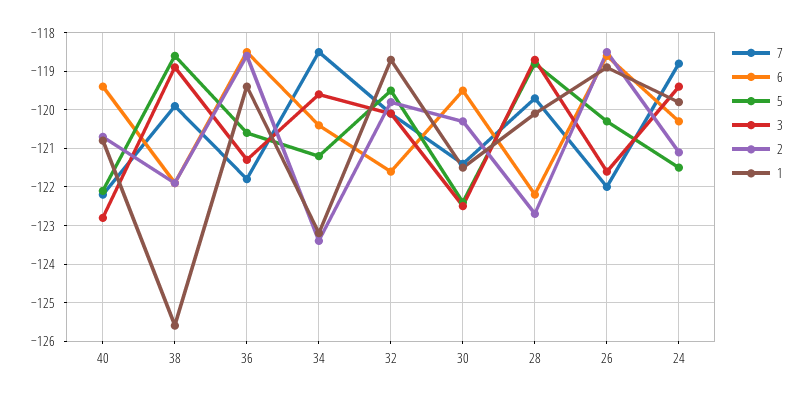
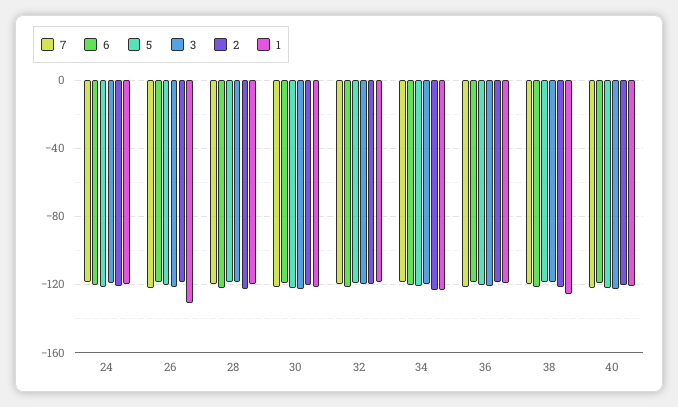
1, 26: -119 -> -130

